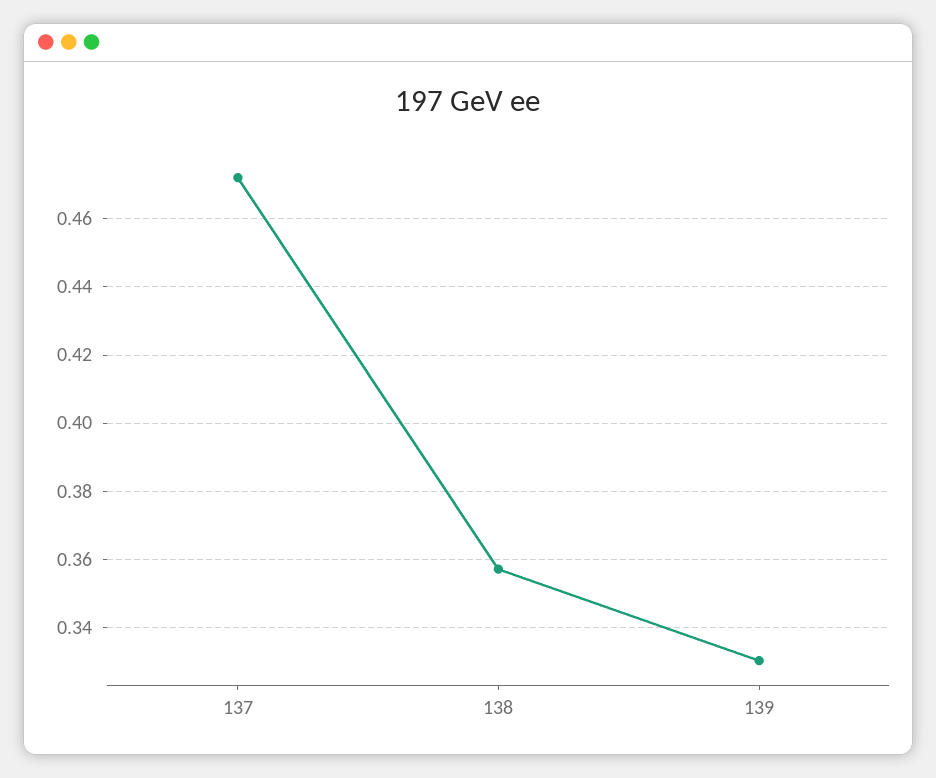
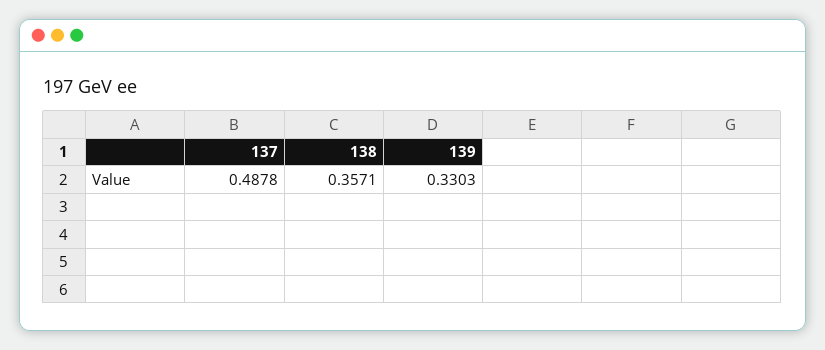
137: 0.472 -> 0.4878

